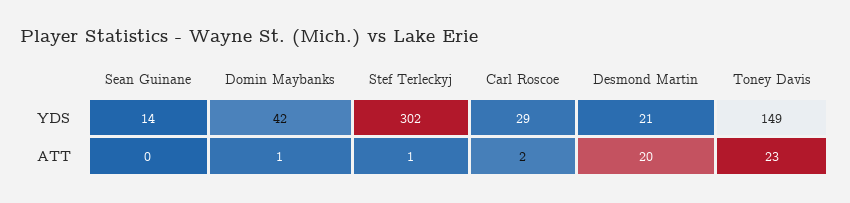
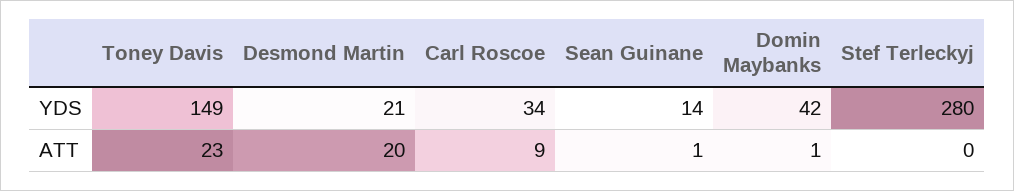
Stef Terleckyj, YDS: 302 -> 280
Carl Roscoe, YDS: 29 -> 34
Sean Guinane, ATT: 0 -> 1
Stef Terleckyj, ATT: 1 -> 0
Carl Roscoe, ATT: 2 -> 9

